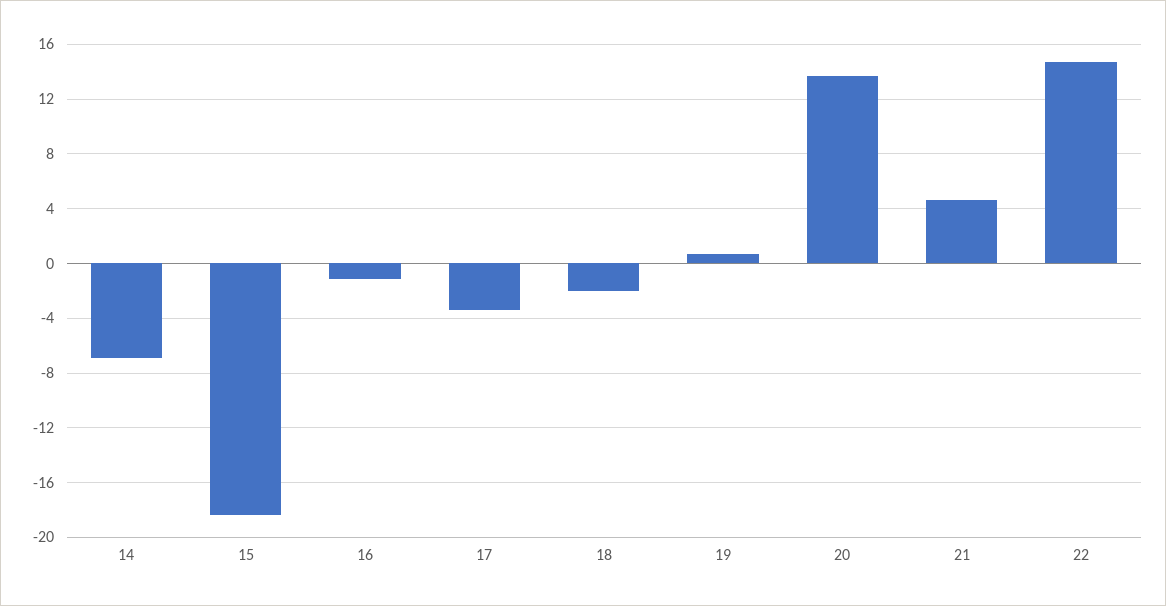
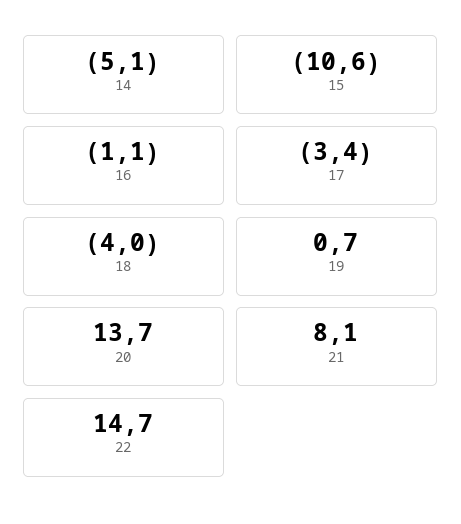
14: -7 -> -5.1
15: -18.5 -> -10.6
18: -2 -> -4
21: 4.5 -> 8.1

